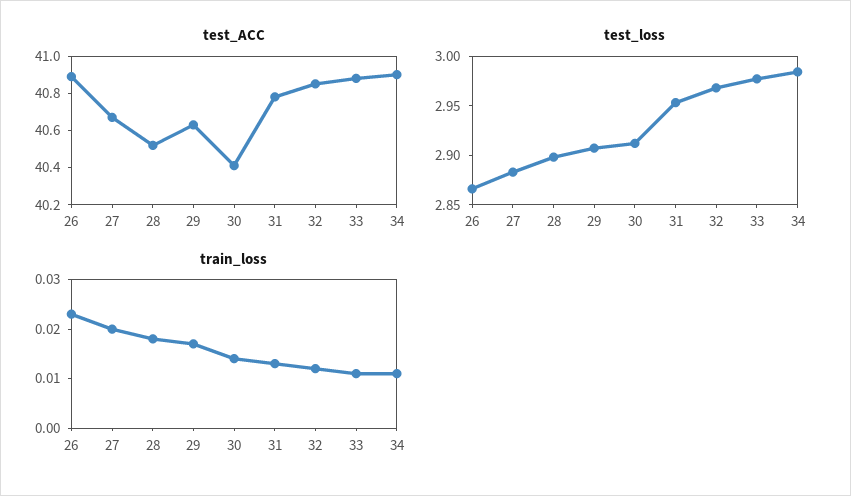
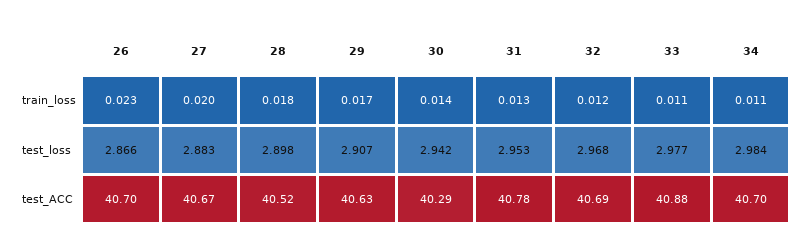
test_ACC, 26: 40.9 -> 40.7
test_ACC, 30: 40.4 -> 40.29
test_ACC, 32: 40.85 -> 40.69
test_ACC, 34: 40.9 -> 40.7
test_loss, 30: 2.91 -> 2.942

